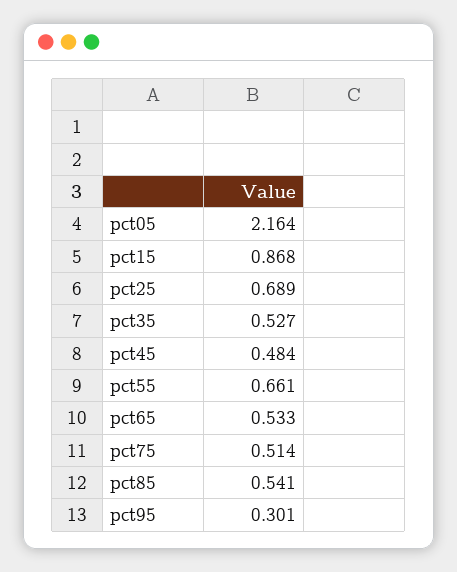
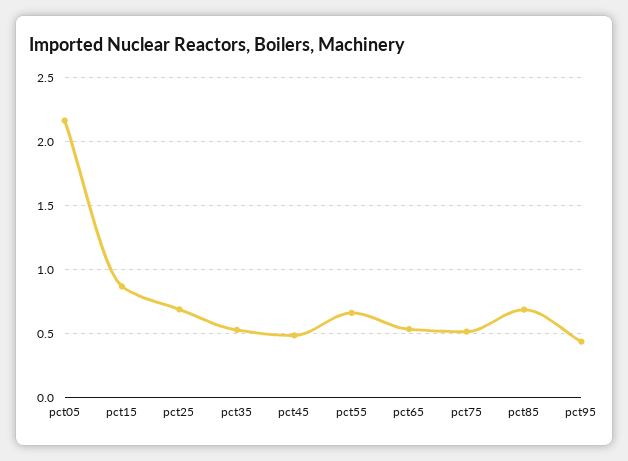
pct85: 0.541 -> 0.7
pct95: 0.301 -> 0.45

